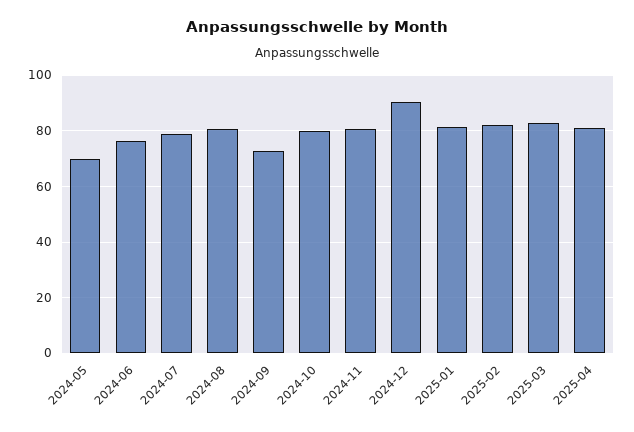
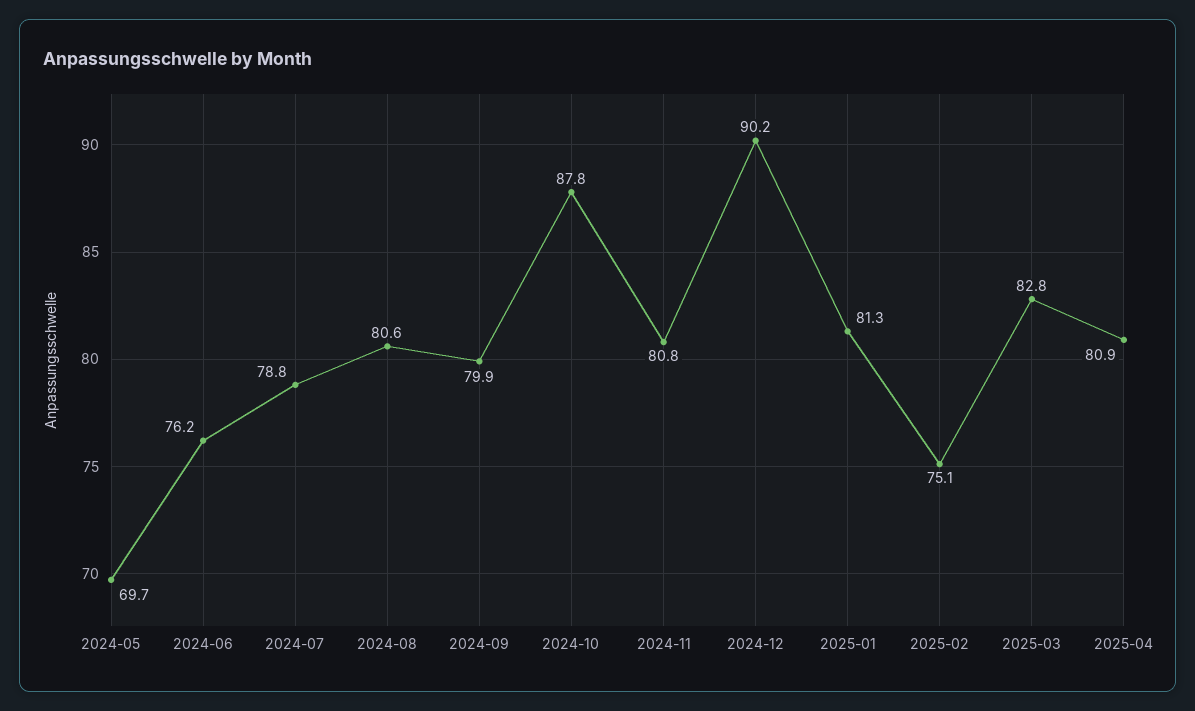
2024-09: 72.5 -> 79.9
2024-10: 80 -> 87.8
2025-02: 82.5 -> 75.1

